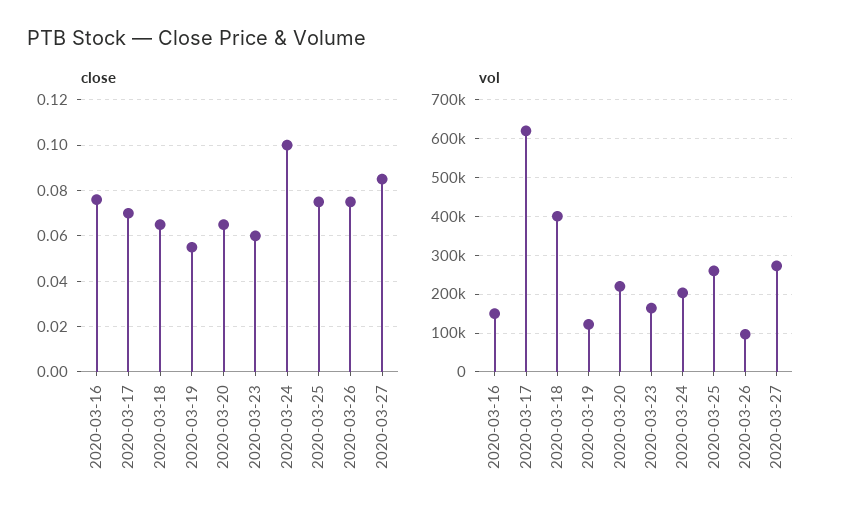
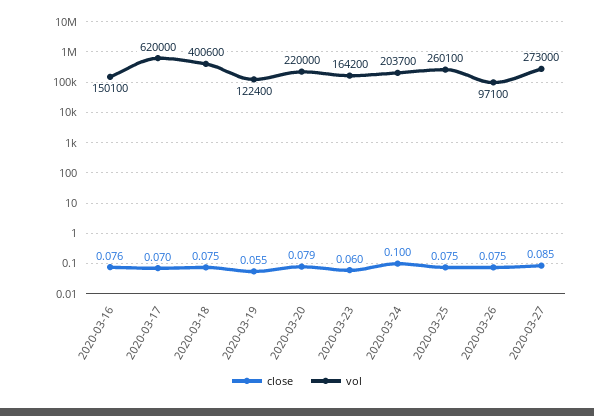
close, 2020-03-18: 0.065 -> 0.075
close, 2020-03-20: 0.065 -> 0.079

